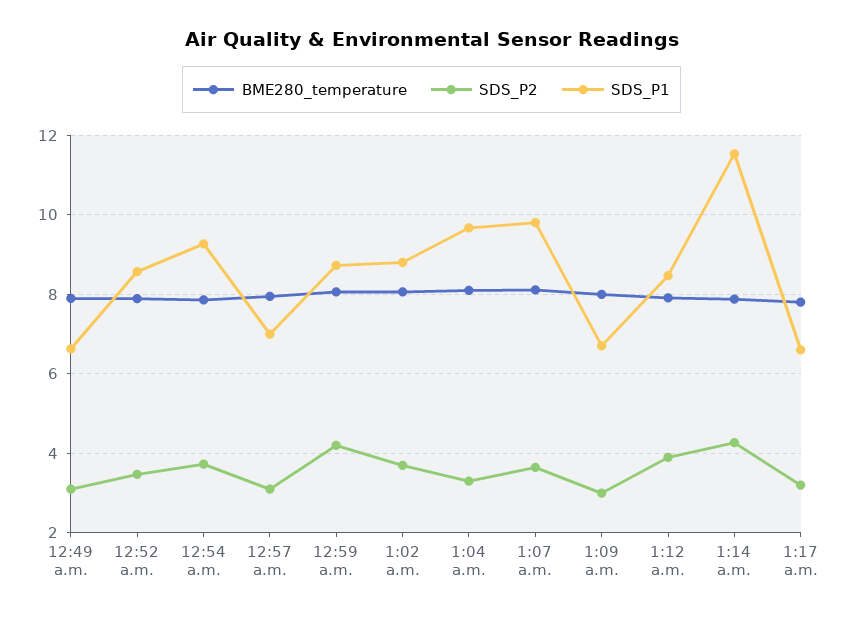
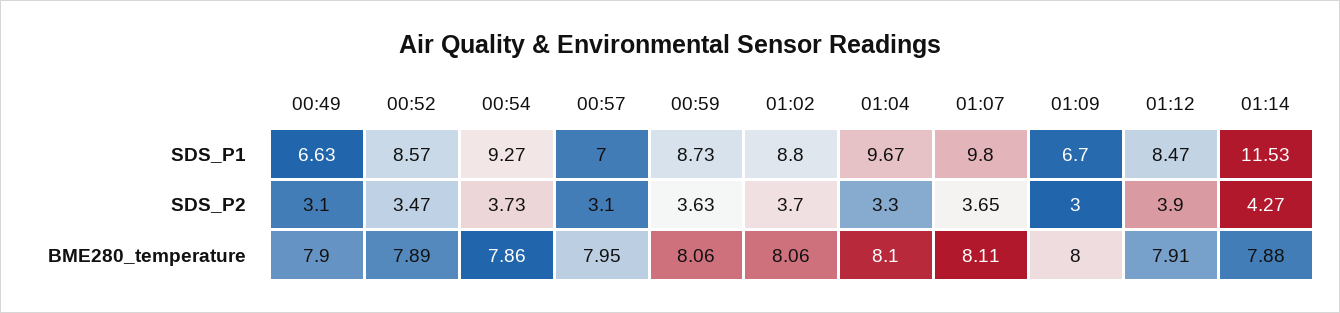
SDS_P2, 12:59 a.m.: 4.2 -> 3.63
BME280_temperature, 1:17 a.m.: 7.8 -> none
SDS_P2, 1:17 a.m.: 3.2 -> none
SDS_P1, 1:17 a.m.: 6.6 -> none

